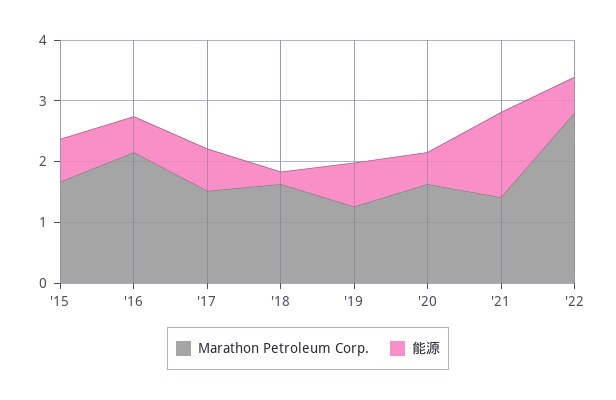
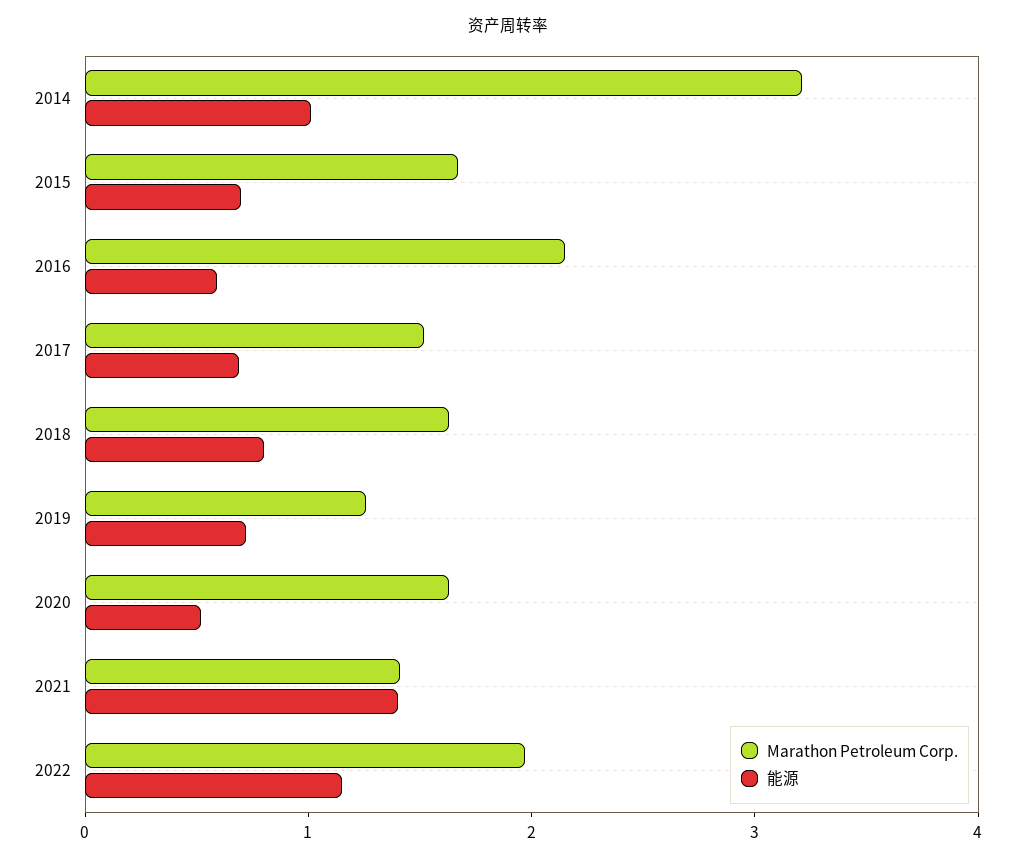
能源, '18: 0.2 -> 0.8
Marathon Petroleum Corp., '22: 2.8 -> 2
能源, '22: 0.6 -> 1.2
Marathon Petroleum Corp., 2014: none -> 3.2
能源, 2014: none -> 1

